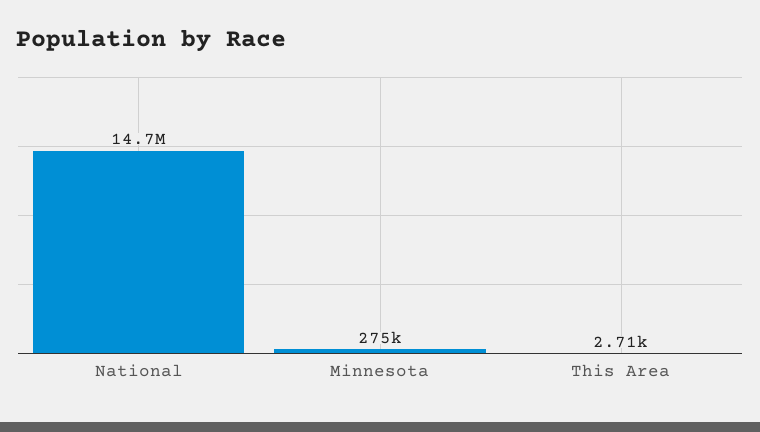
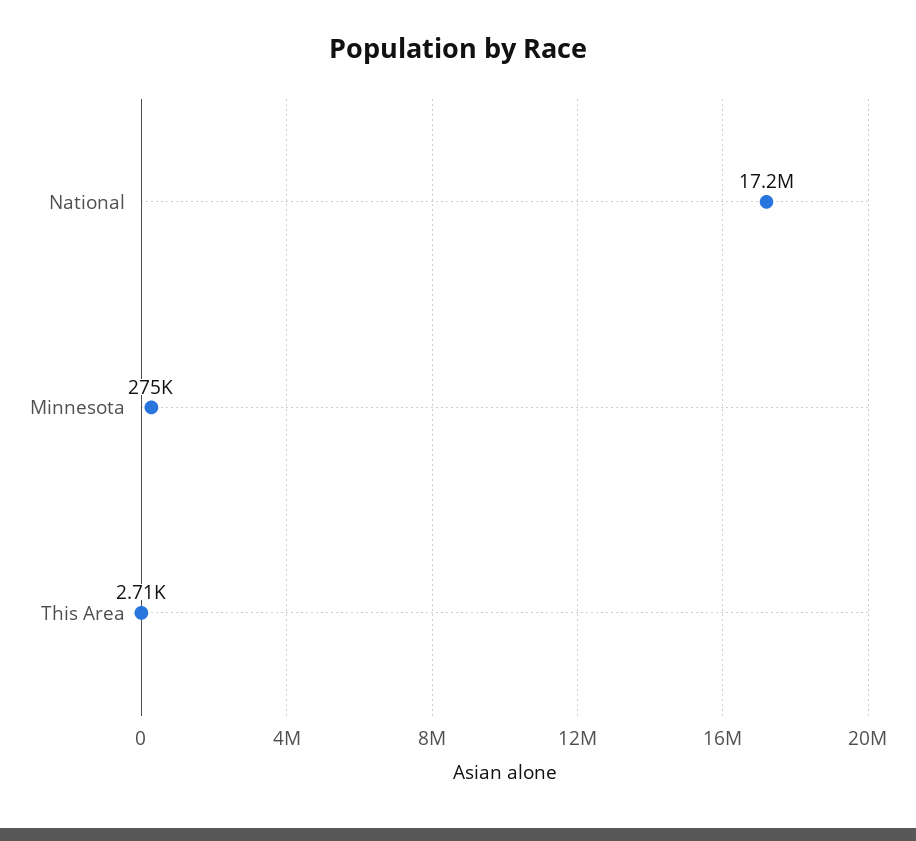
National: 14700000 -> 17200000

